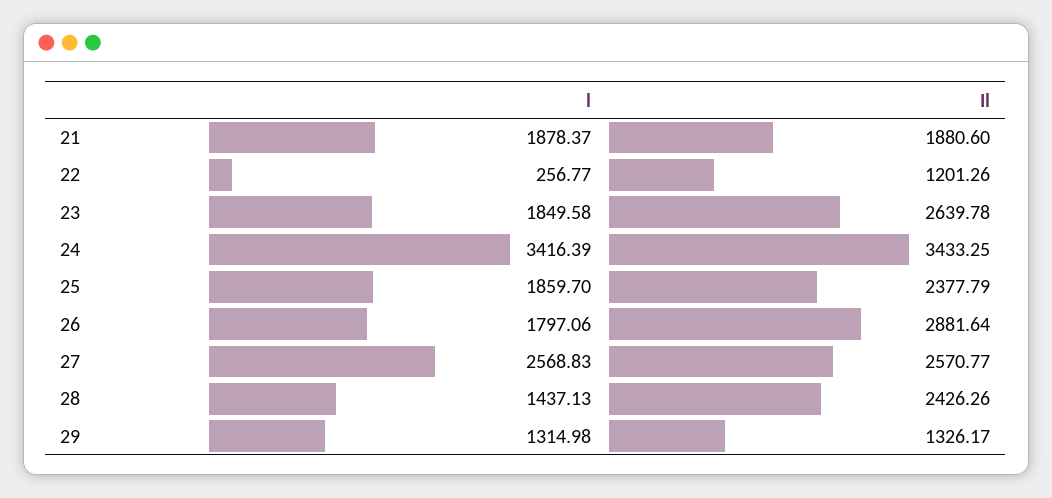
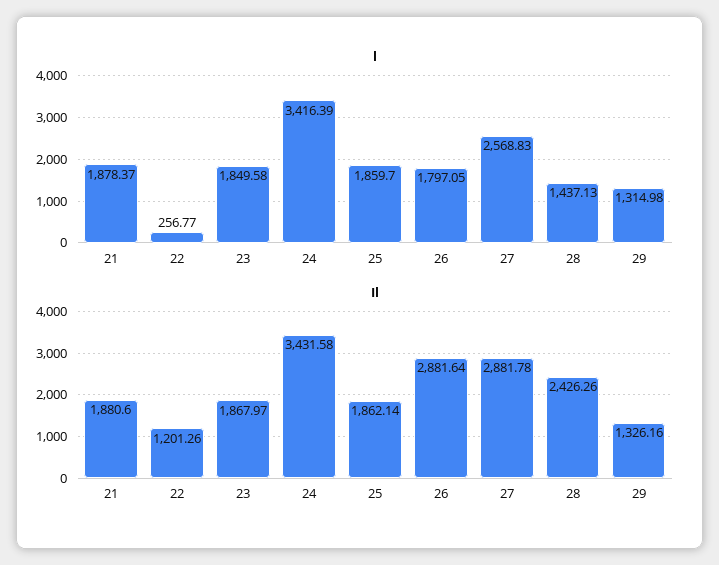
Il, 23: 2639.78 -> 1867.97
Il, 24: 3433.25 -> 3431.58
Il, 25: 2377.79 -> 1862.14
l, 26: 1797.06 -> 1797.05
Il, 27: 2570.77 -> 2881.78
Il, 29: 1326.17 -> 1326.16

